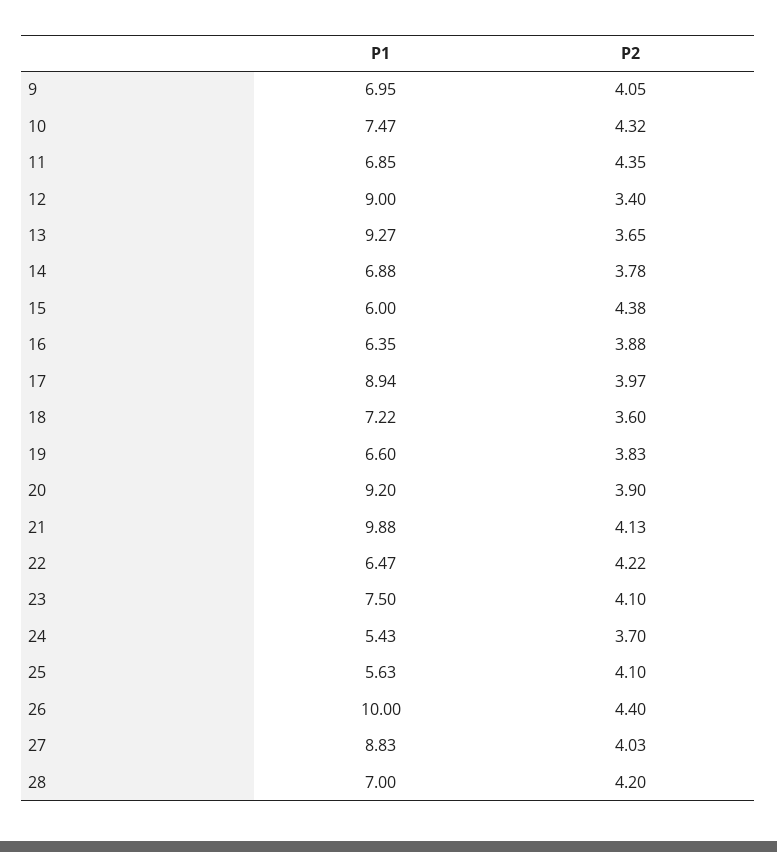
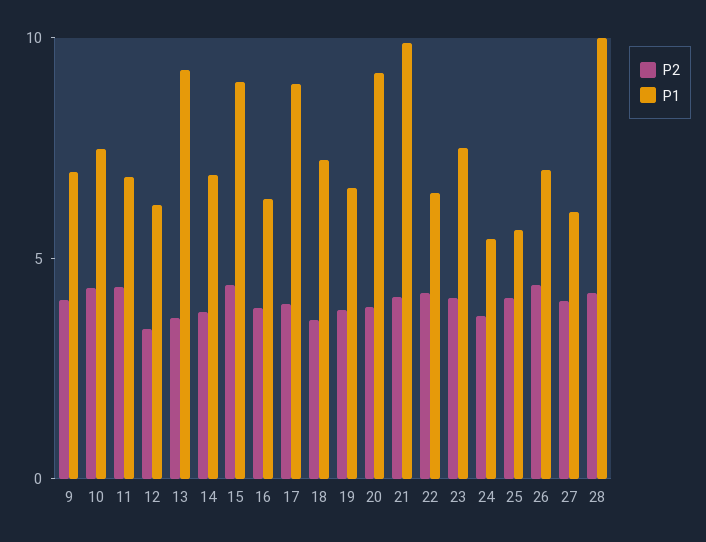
P1, 12: 9 -> 6
P1, 15: 6 -> 9
P1, 26: 10 -> 7
P1, 27: 8.83 -> 6
P1, 28: 7 -> 10

